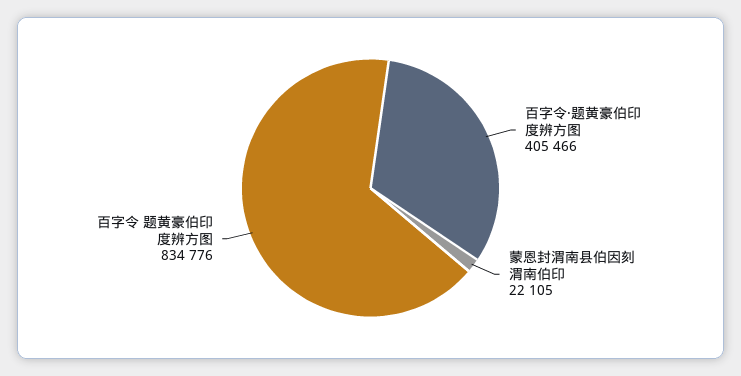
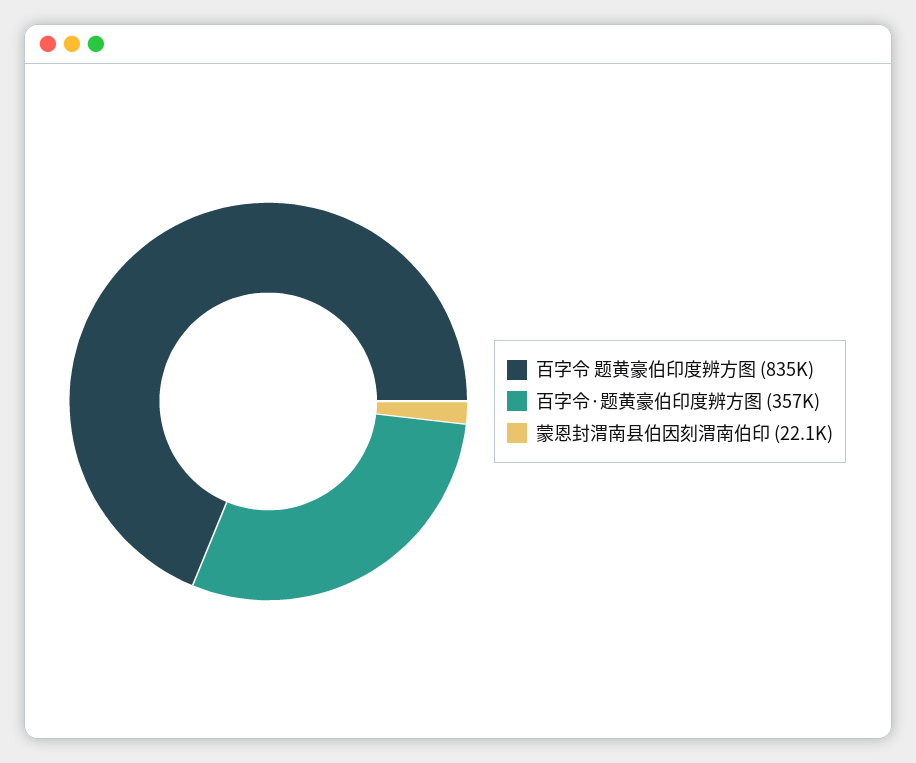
百字令·题黄豪伯印度辨方图: 405466 -> 357000

